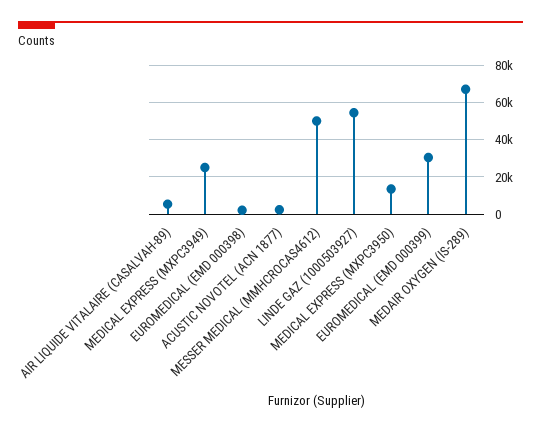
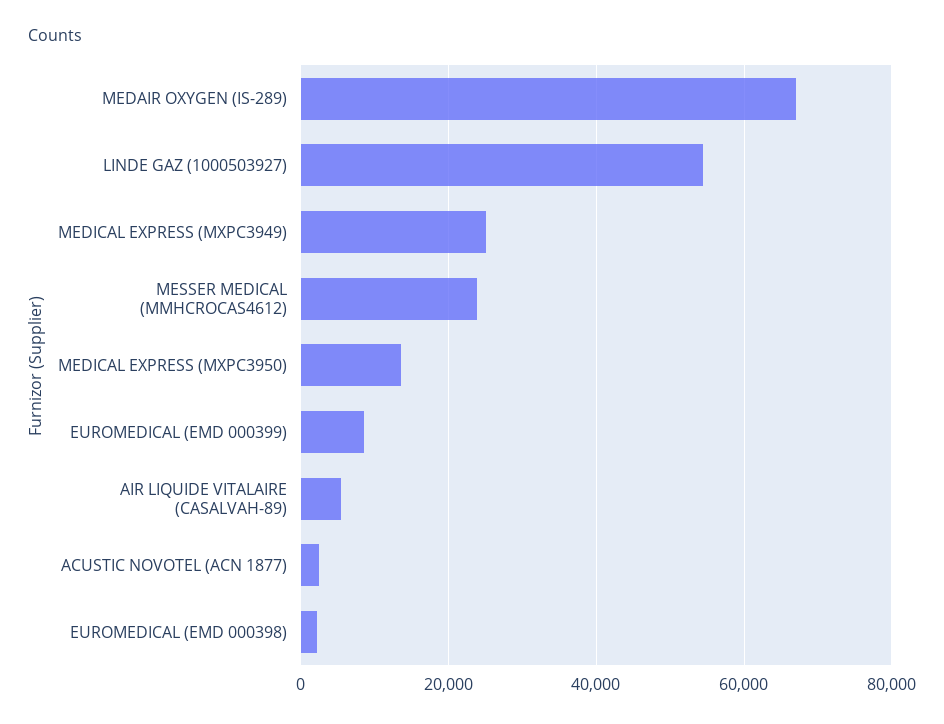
MESSER MEDICAL (MMHCROCAS4612): 50000 -> 24000
EUROMEDICAL (EMD 000399): 30000 -> 8000

